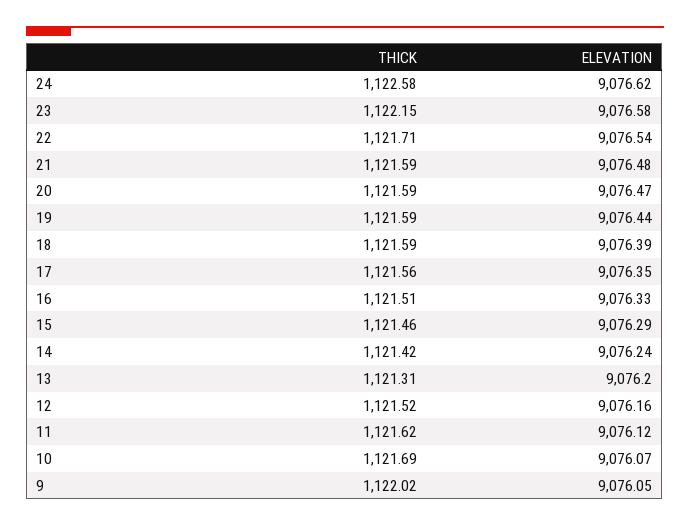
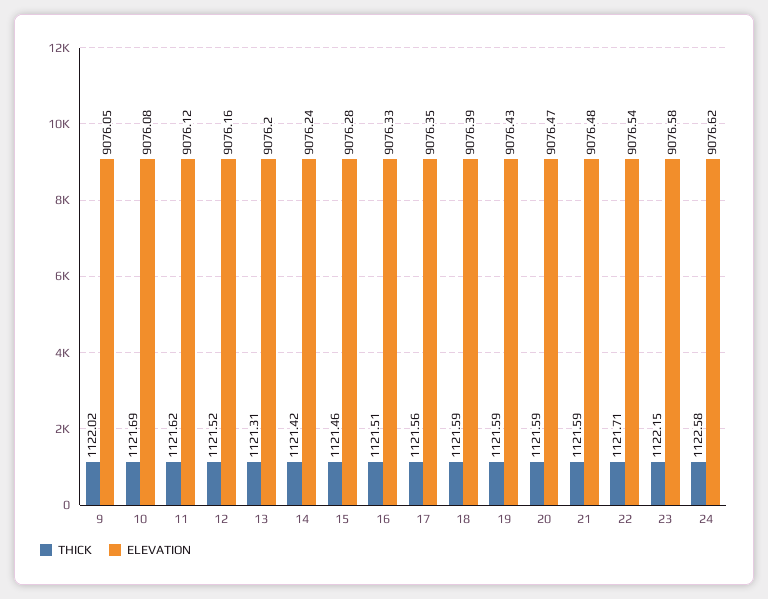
ELEVATION, 19: 9076.44 -> 9076.43
ELEVATION, 15: 9076.29 -> 9076.28
ELEVATION, 10: 9076.07 -> 9076.08

